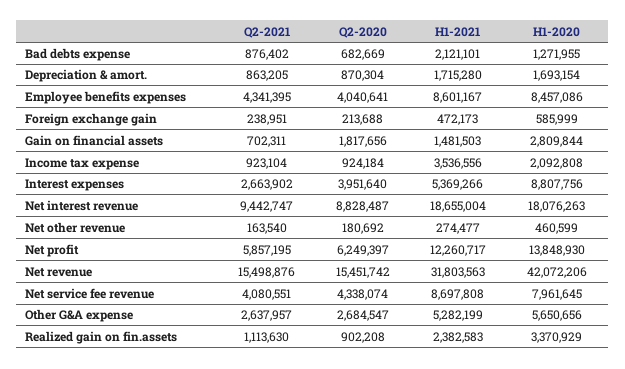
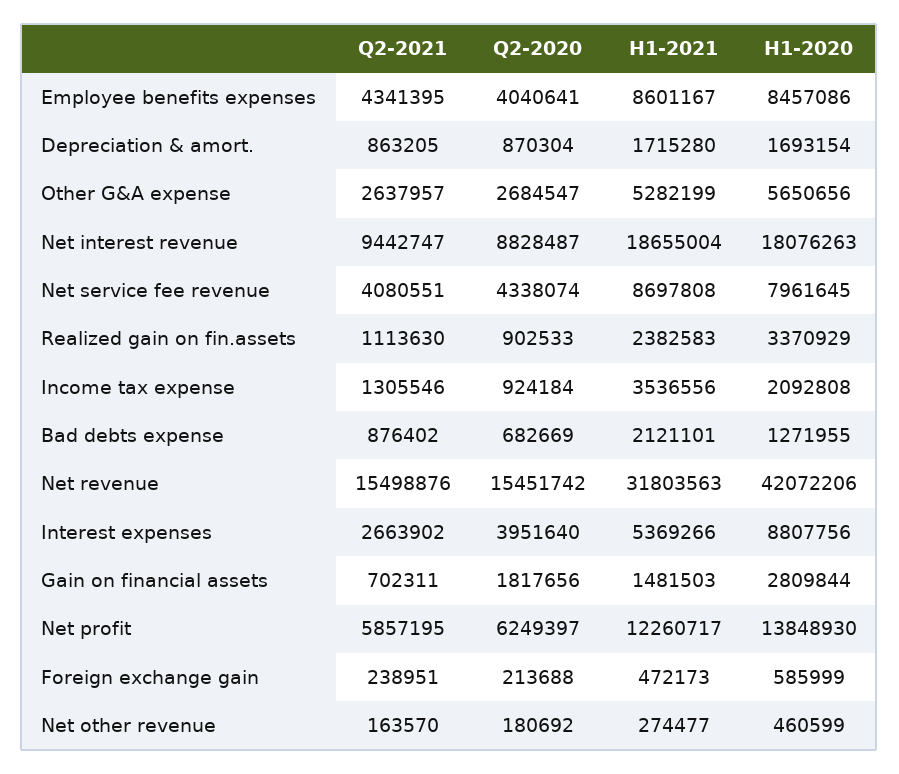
Q2-2021, Income tax expense: 923104 -> 1305546
Q2-2021, Net other revenue: 163540 -> 163570
Q2-2020, Realized gain on fin.assets: 902208 -> 902533

